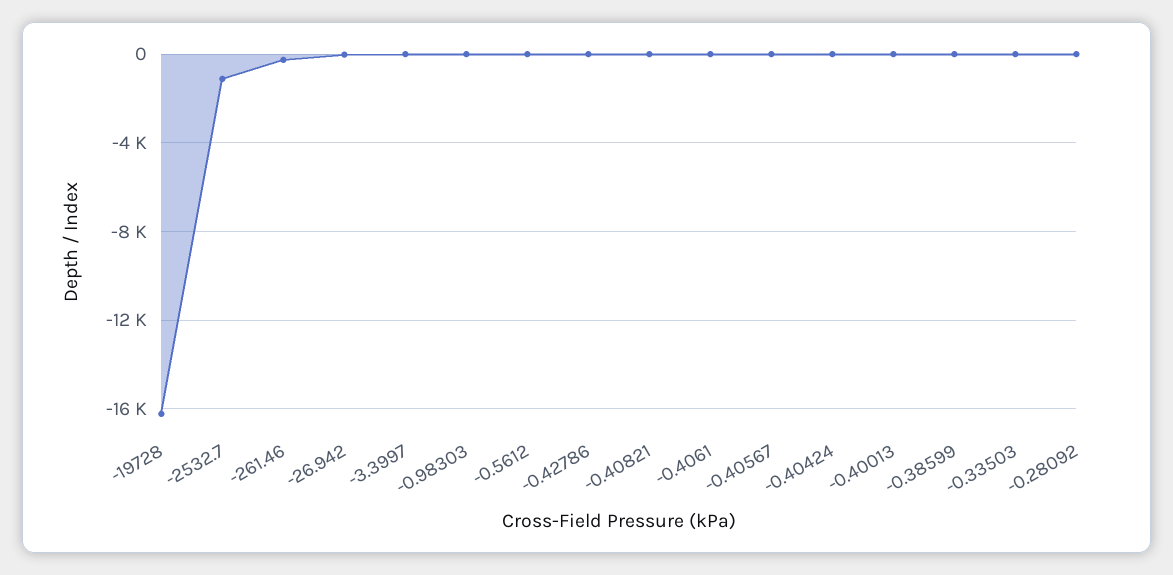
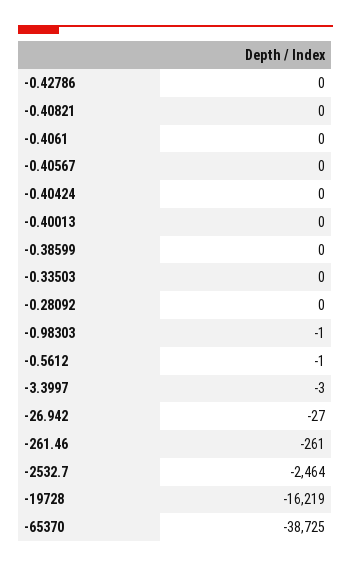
-2532.7: -1000 -> -2464
-65370: none -> -38725

